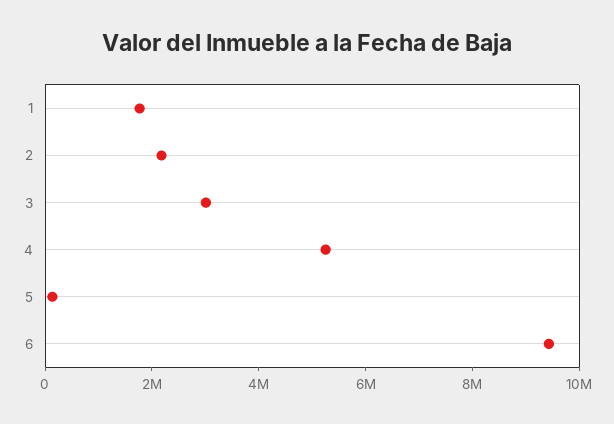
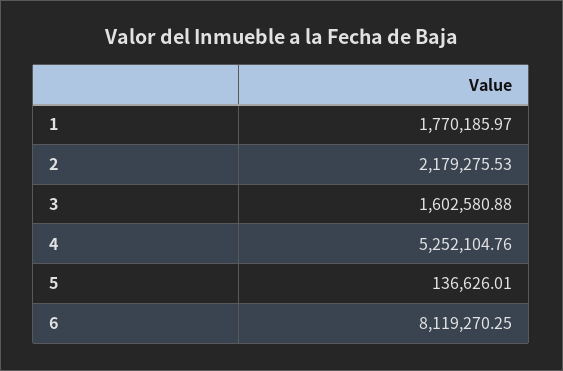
3: 3000000 -> 1602580.88
6: 9500000 -> 8119270.25

